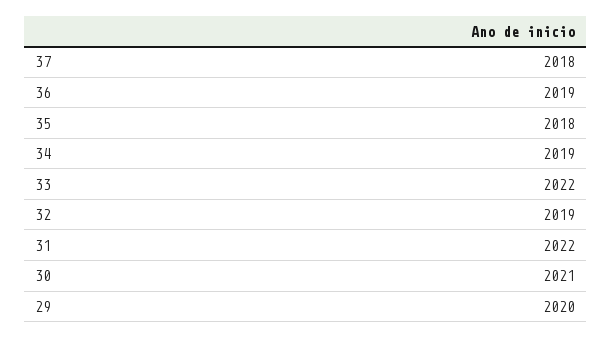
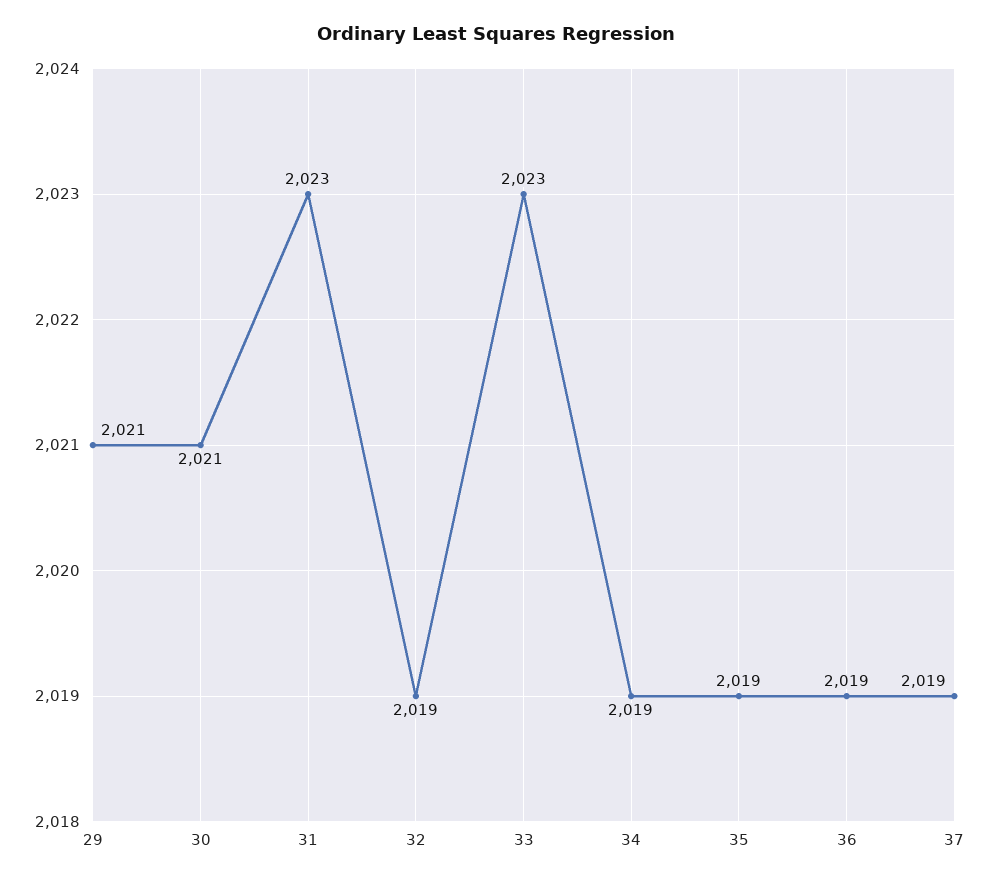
37: 2018 -> 2019
35: 2018 -> 2019
33: 2022 -> 2023
31: 2022 -> 2023
29: 2020 -> 2021

